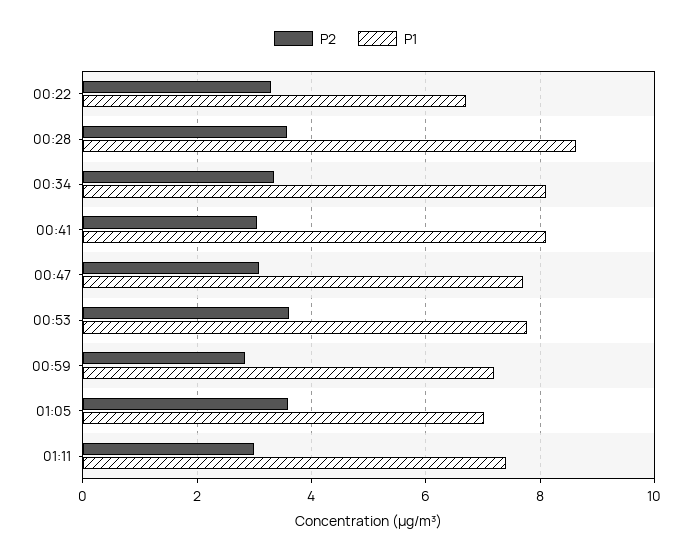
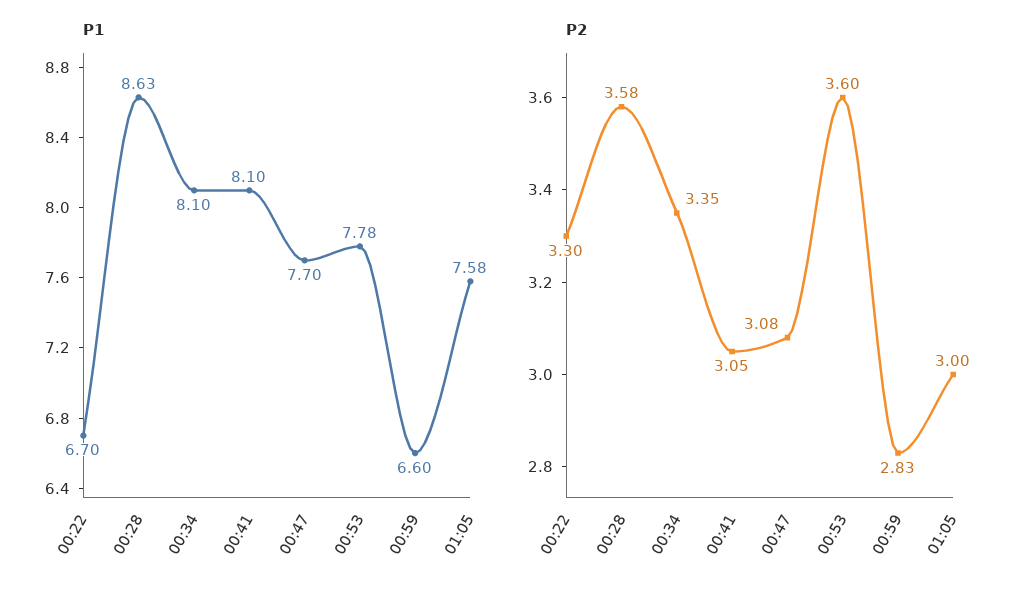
P1, 00:59: 7.2 -> 6.6
P2, 01:05: 3.6 -> 3
P1, 01:05: 7 -> 7.58
P2, 01:11: 3 -> none
P1, 01:11: 7.4 -> none

